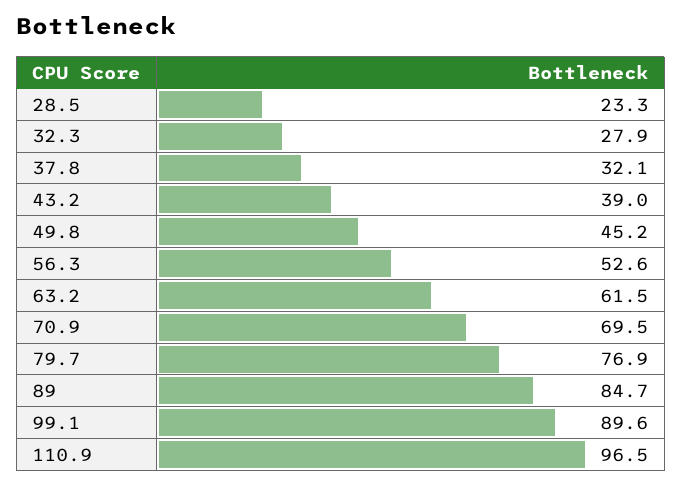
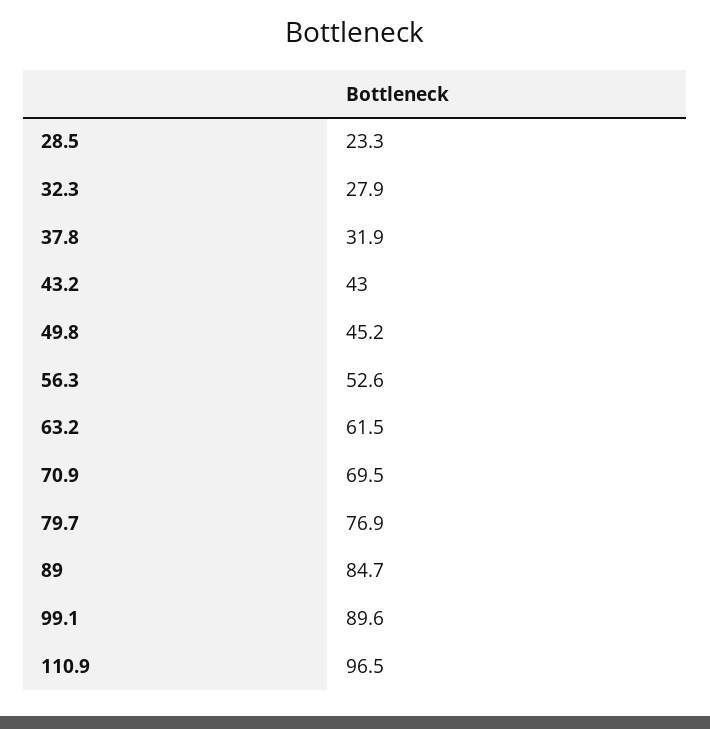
37.8: 32.1 -> 31.9
43.2: 39 -> 43

